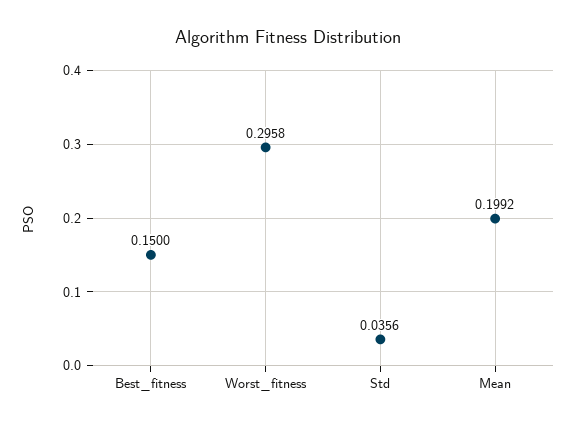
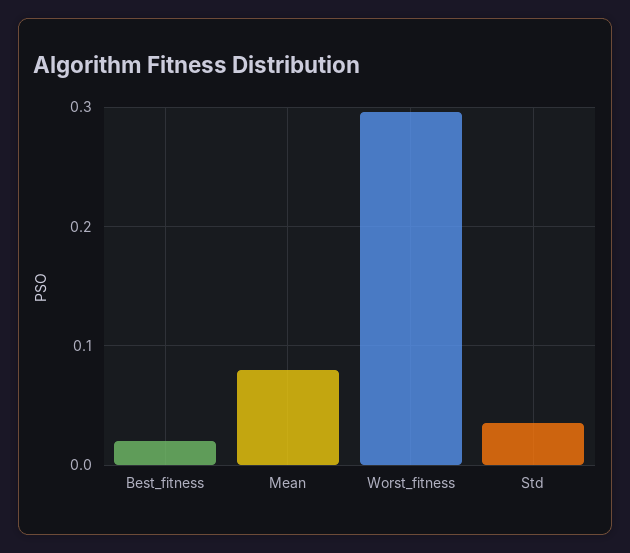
Best_fitness: 0.15 -> 0.02
Mean: 0.1992 -> 0.08

